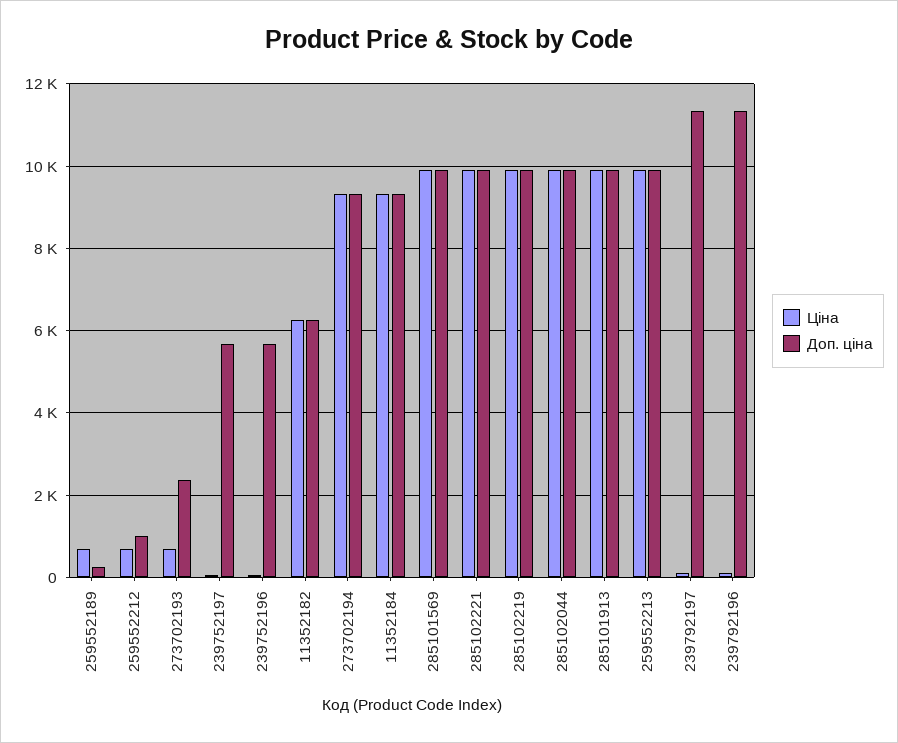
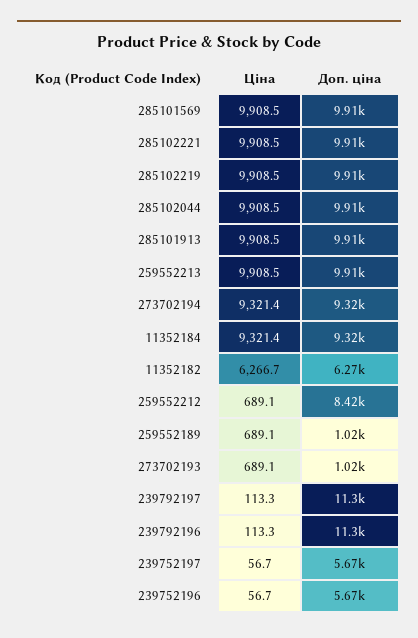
Доп. ціна, 259552189: 200 -> 1020
Доп. ціна, 259552212: 1000 -> 8420
Доп. ціна, 273702193: 2400 -> 1020

